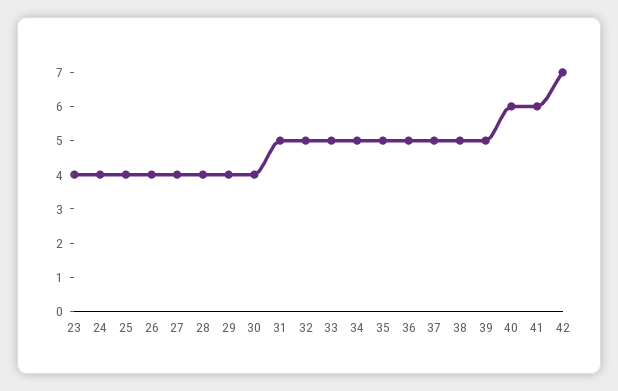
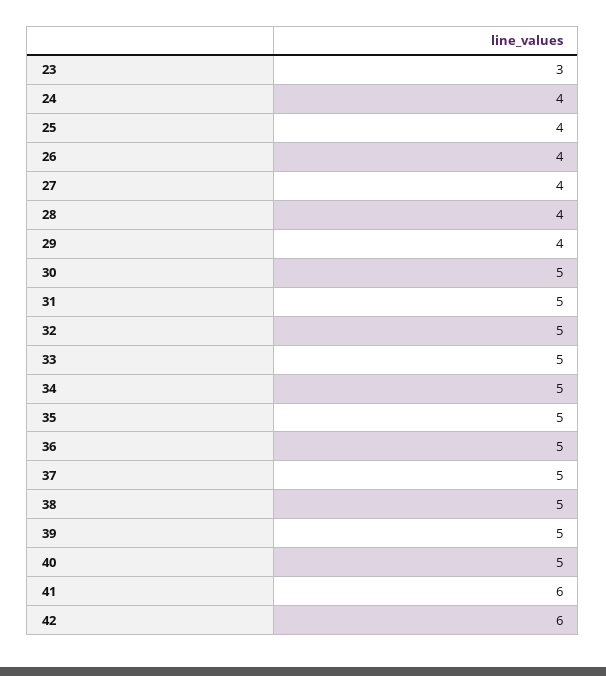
23: 4 -> 3
30: 4 -> 5
40: 6 -> 5
42: 7 -> 6

